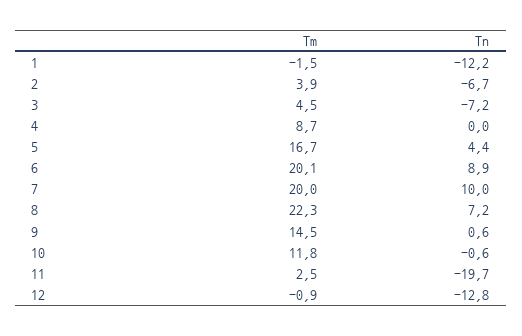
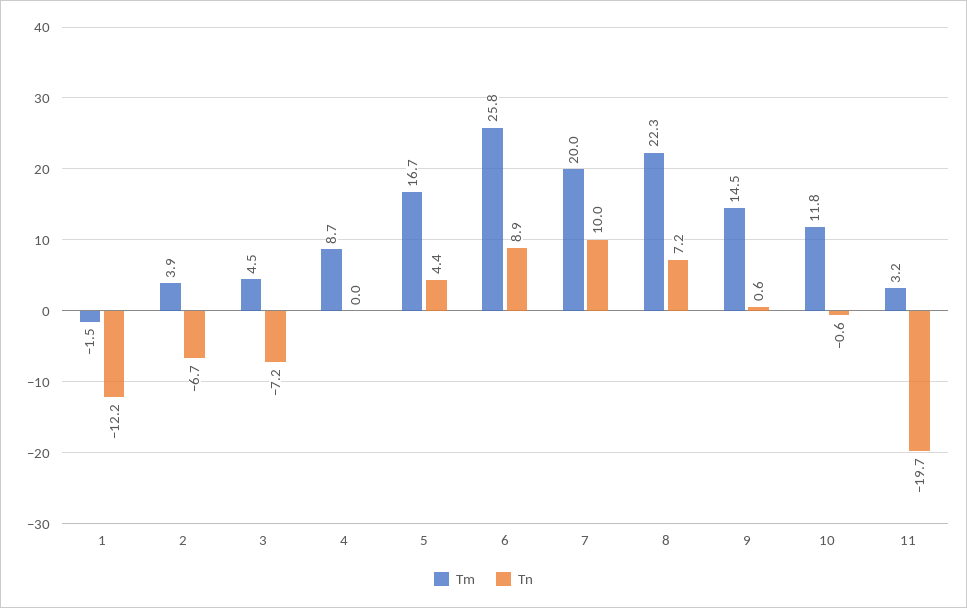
Tm, 6: 20.1 -> 25.8
Tm, 11: 2.5 -> 3.2
Tm, 12: -0.9 -> none
Tn, 12: -12.8 -> none

